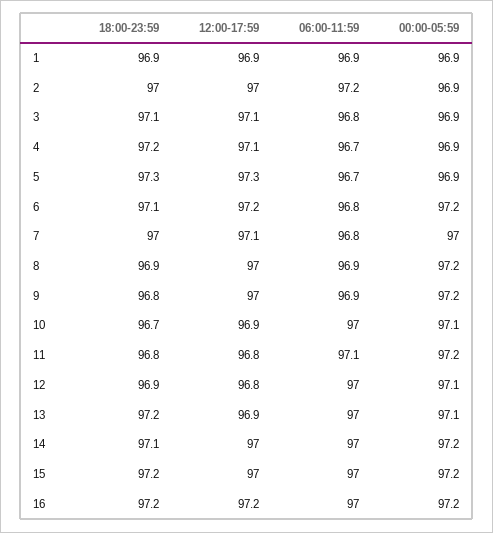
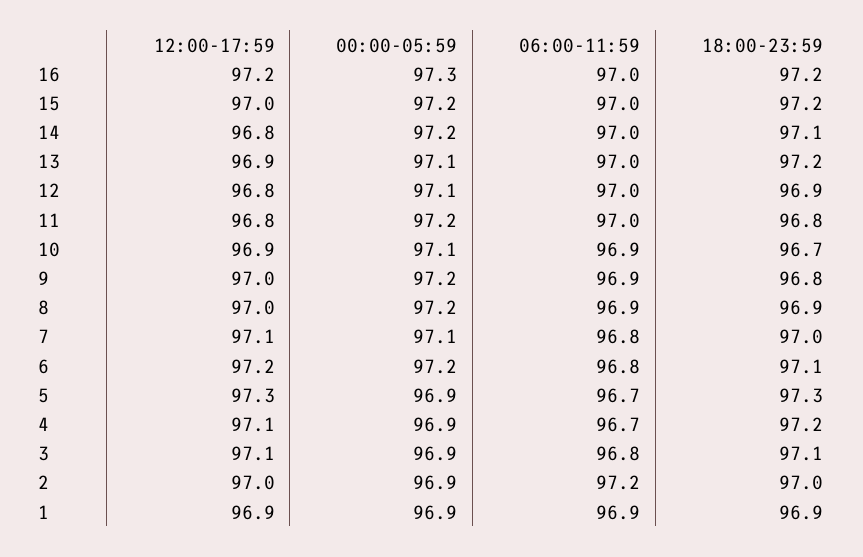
00:00-05:59, 7: 97 -> 97.1
06:00-11:59, 10: 97 -> 96.9
06:00-11:59, 11: 97.1 -> 97
12:00-17:59, 14: 97 -> 96.8
00:00-05:59, 16: 97.2 -> 97.3

